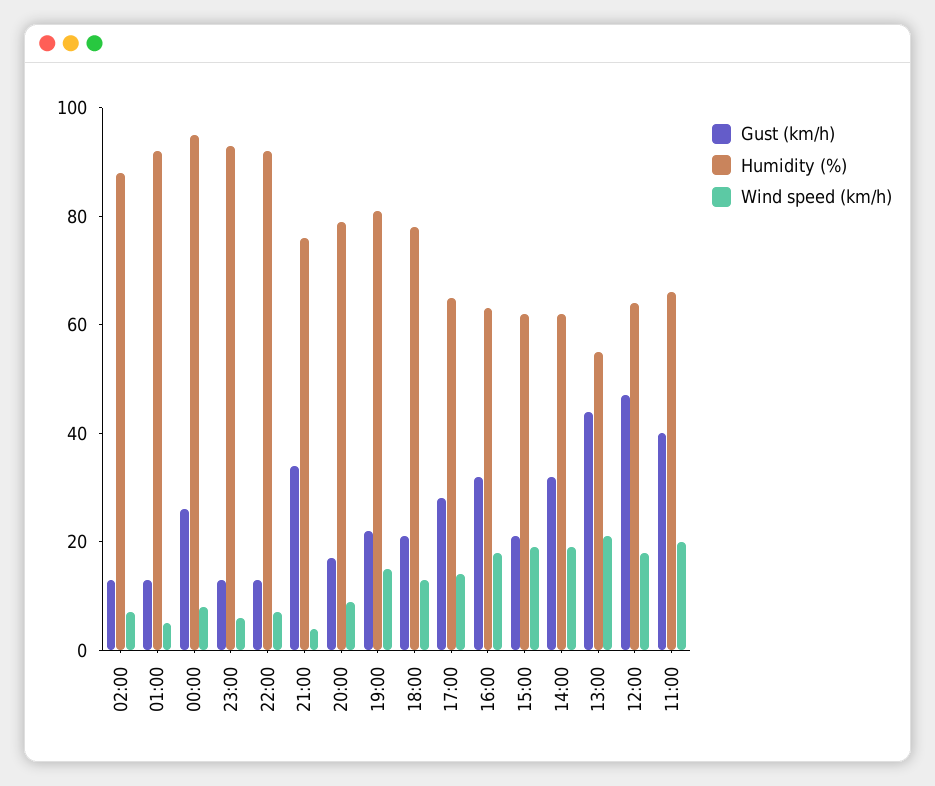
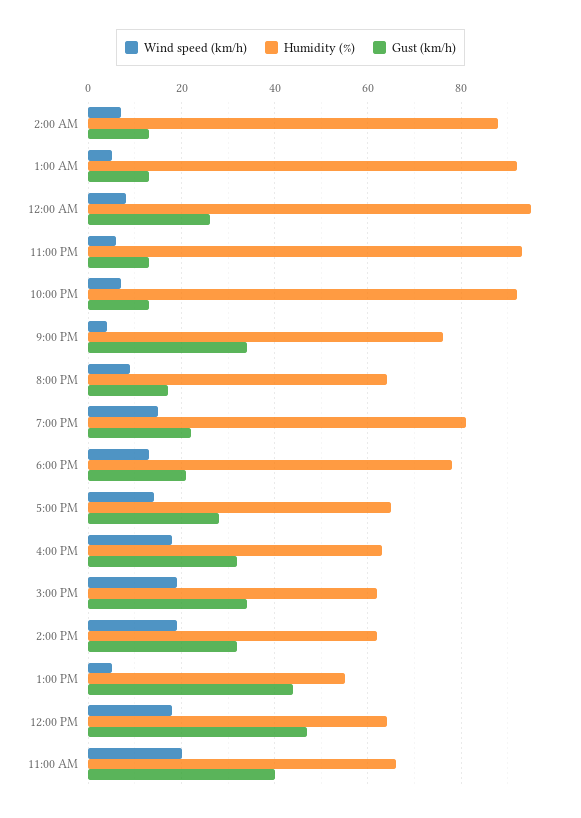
Humidity (%), 20:00: 80 -> 65
Gust (km/h), 15:00: 20 -> 35
Wind speed (km/h), 13:00: 20 -> 5

